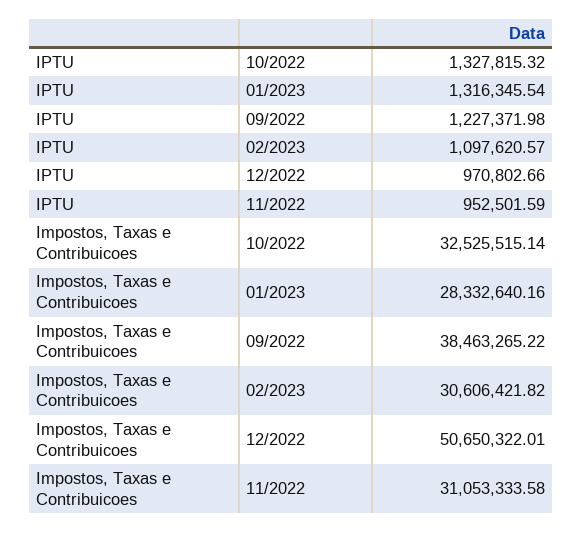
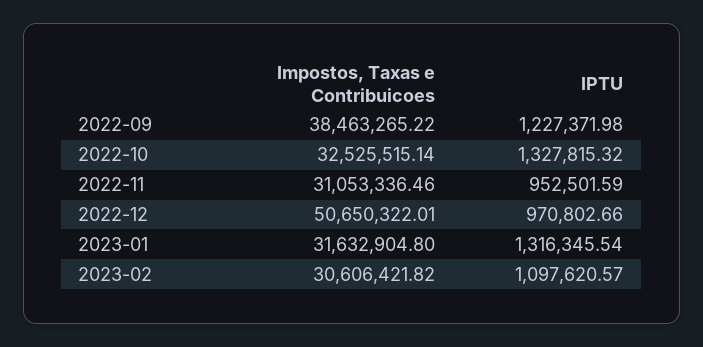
Impostos, Taxas e Contribuicoes, 01/2023: 28332640.16 -> 31632904.8
Impostos, Taxas e Contribuicoes, 11/2022: 31053333.58 -> 31053336.46

